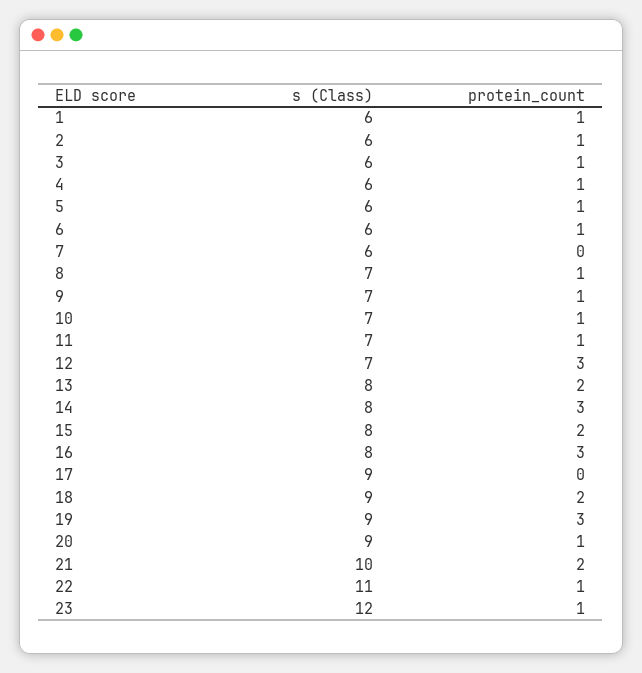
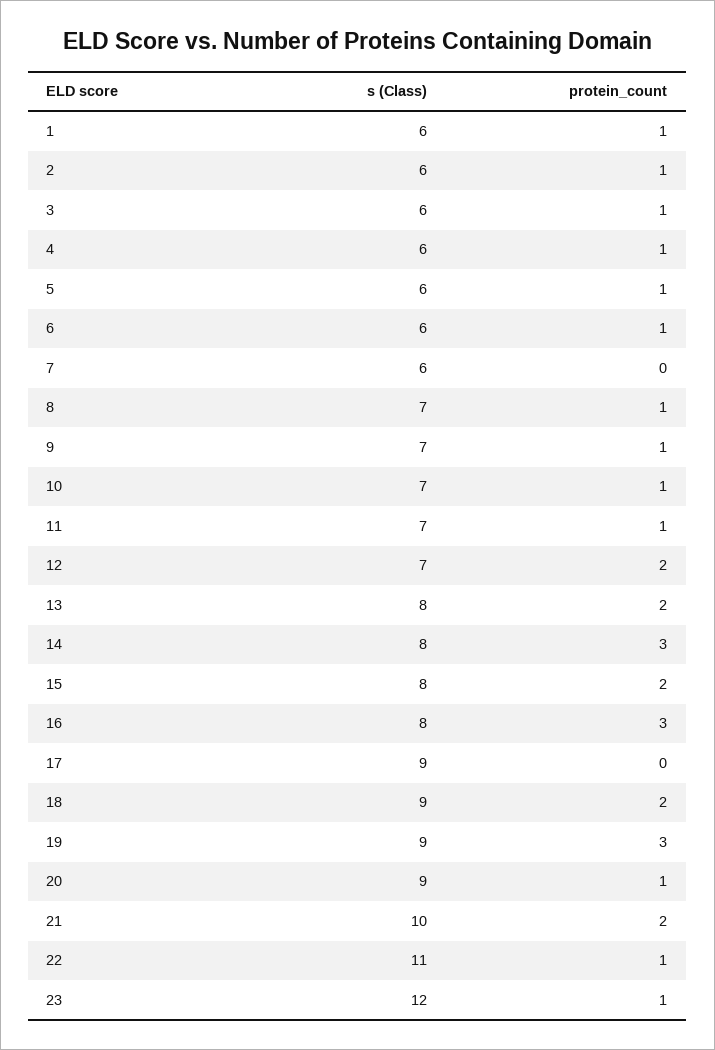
protein_count, 12: 3 -> 2

